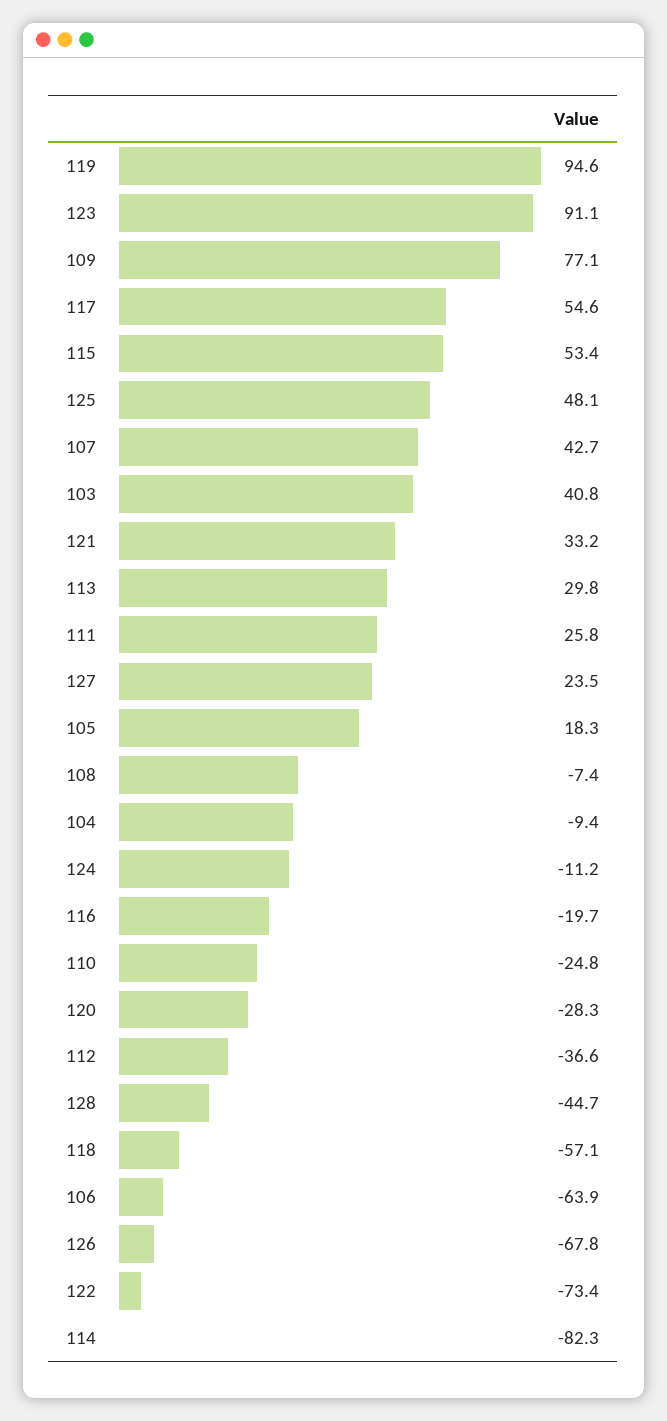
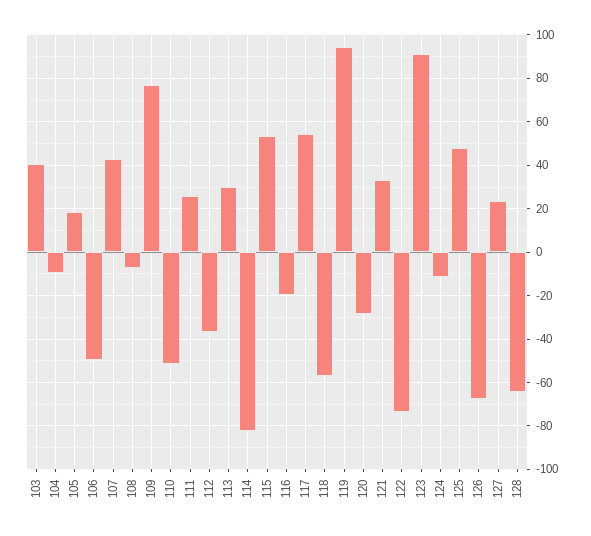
110: -24.8 -> -50
128: -44.7 -> -65
106: -63.9 -> -50

